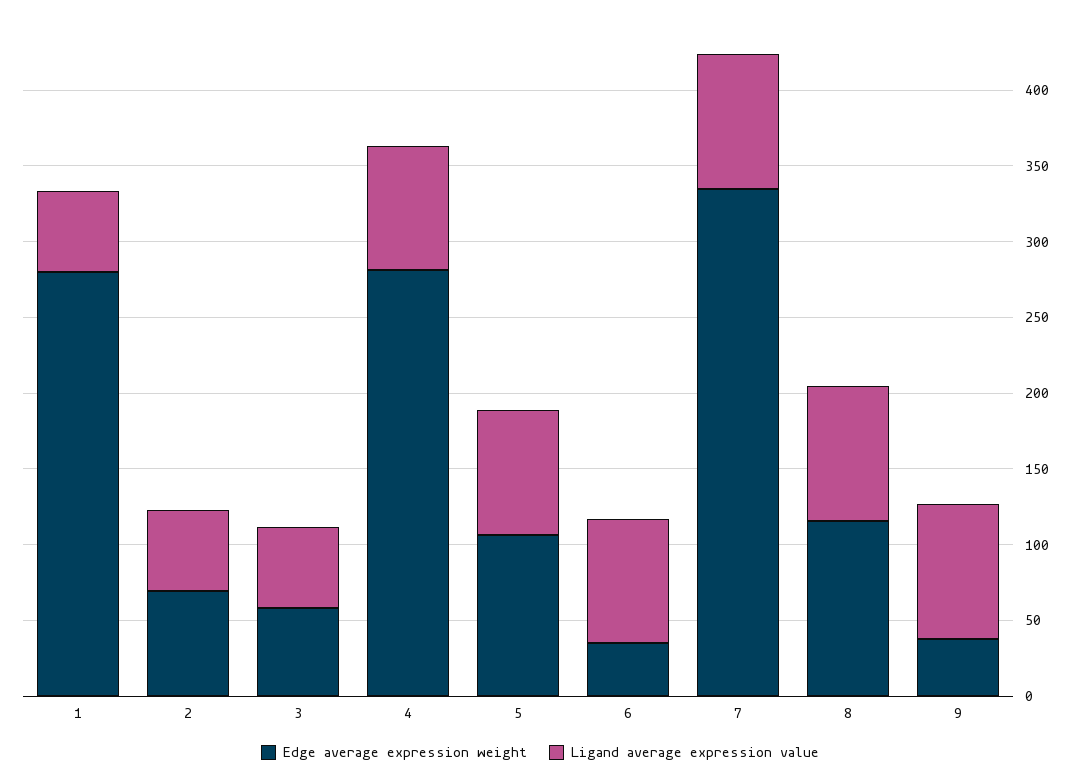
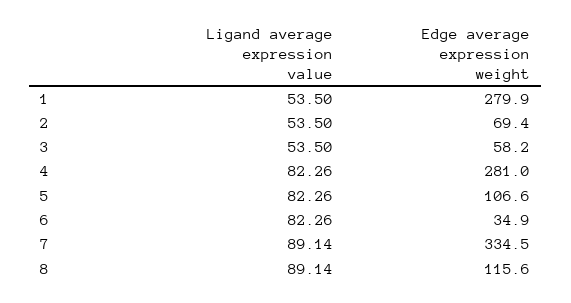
Edge average expression weight, 9: 40 -> none
Ligand average expression value, 9: 90 -> none

